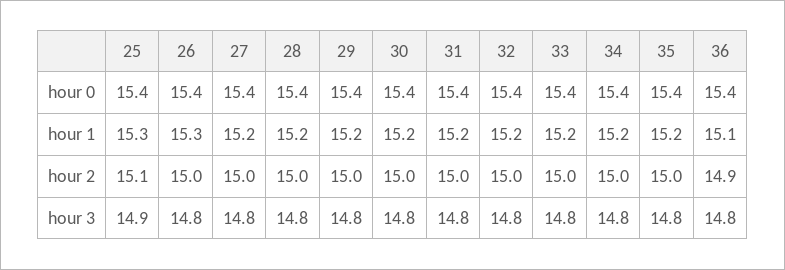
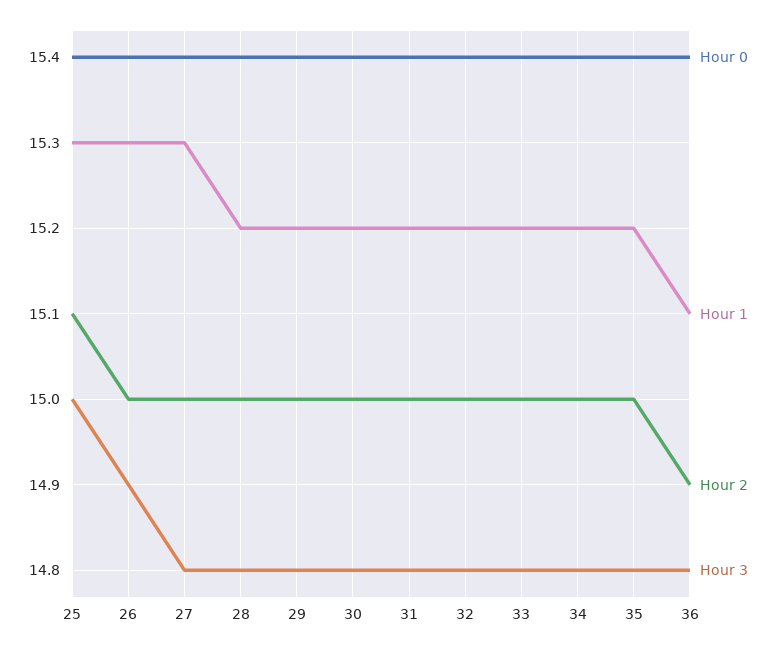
hour 1, 27: 15.2 -> 15.3
hour 3, 25: 14.9 -> 15
hour 3, 26: 14.8 -> 14.9

